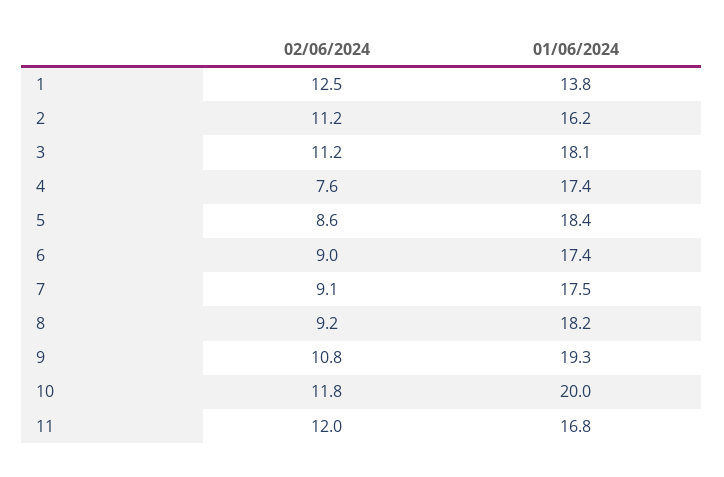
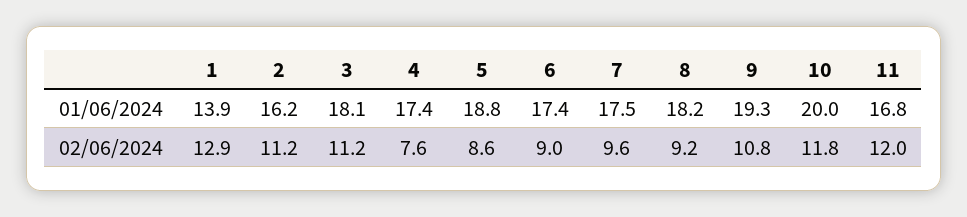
02/06/2024, 1: 12.5 -> 12.9
01/06/2024, 1: 13.8 -> 13.9
01/06/2024, 5: 18.4 -> 18.8
02/06/2024, 7: 9.1 -> 9.6

